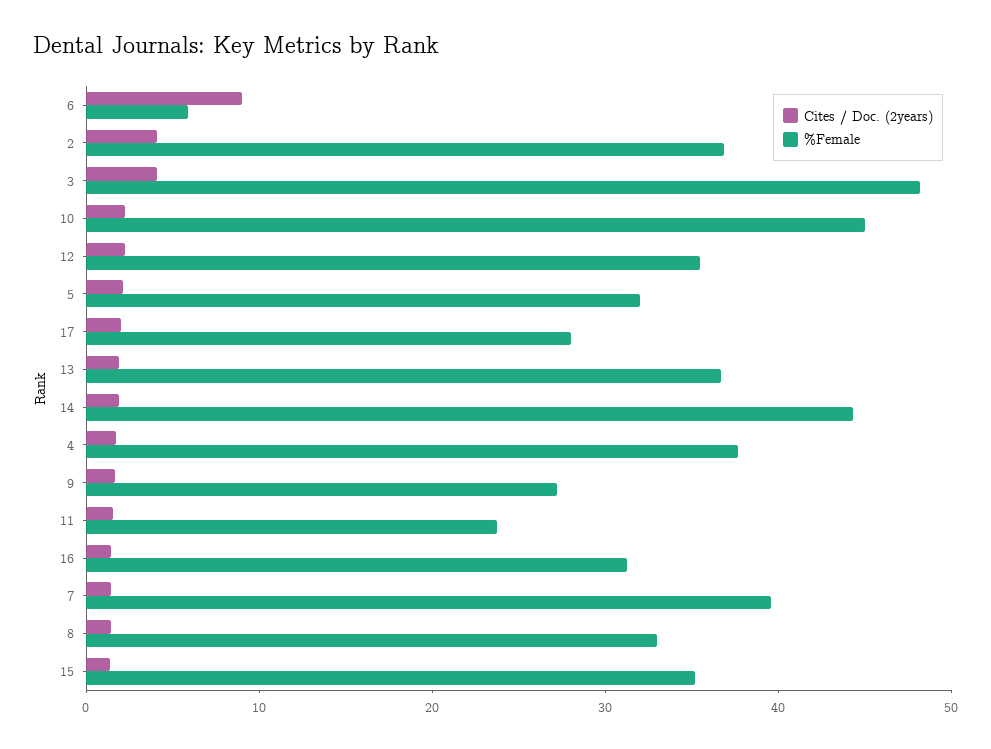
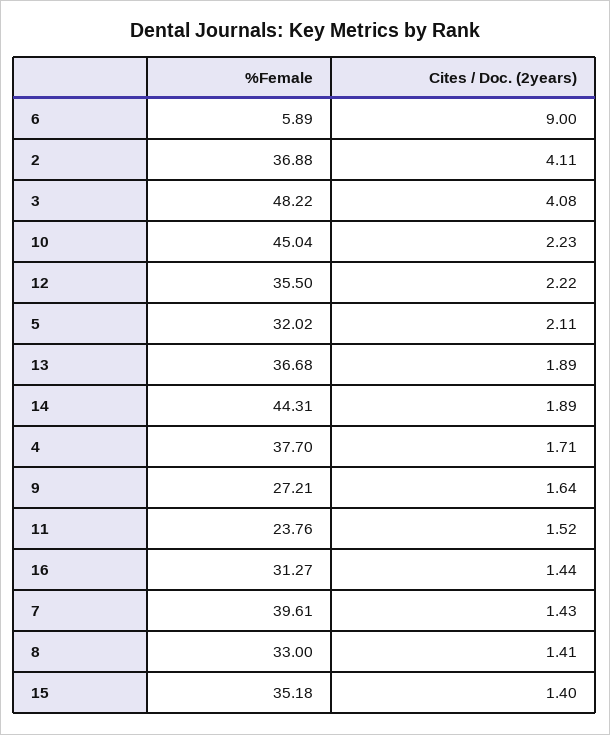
Cites / Doc. (2years), 17: 2 -> none
%Female, 17: 28 -> none

